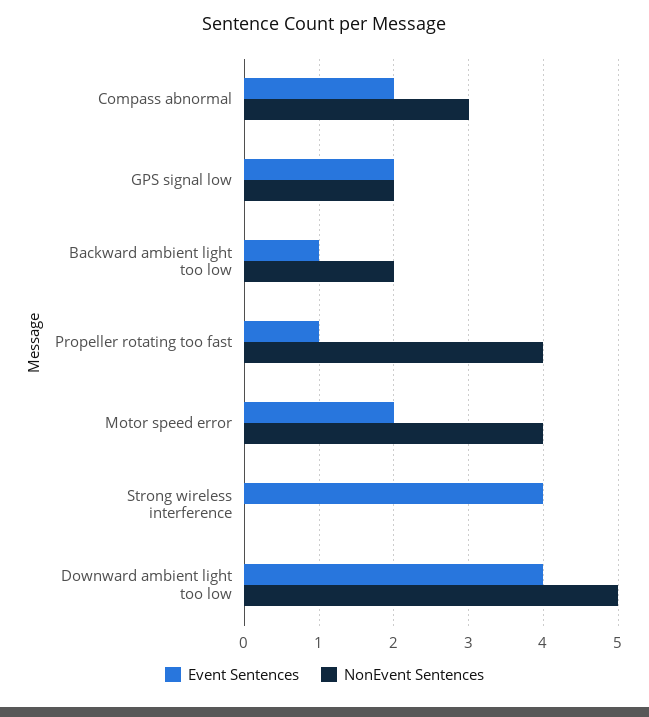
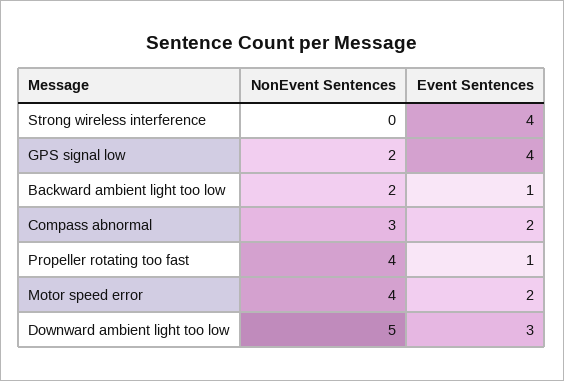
Event Sentences, GPS signal low: 2 -> 4
Event Sentences, Downward ambient light too low: 4 -> 3

